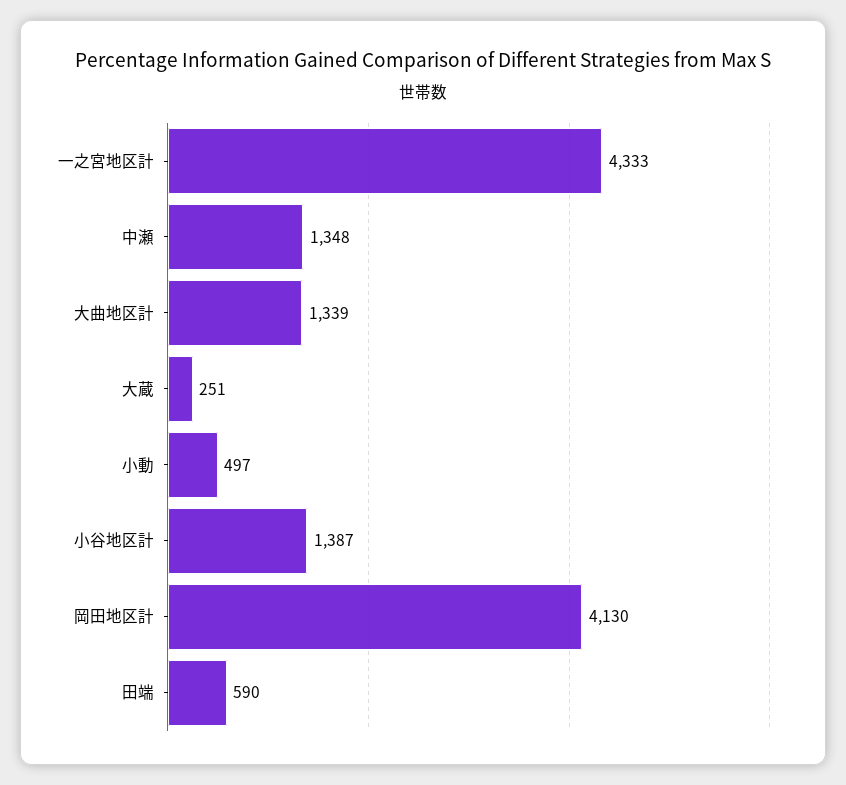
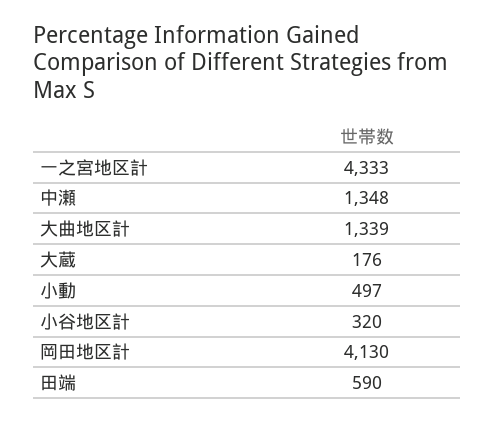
大蔵: 251 -> 176
小谷地区計: 1387 -> 320

